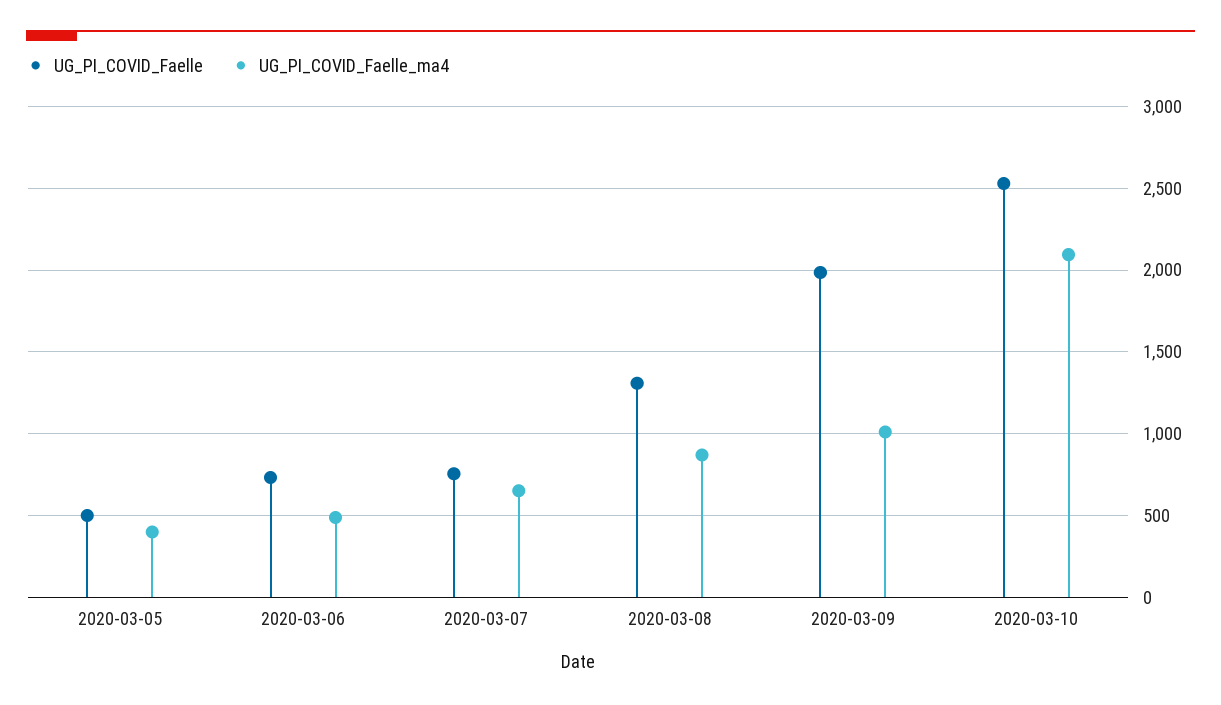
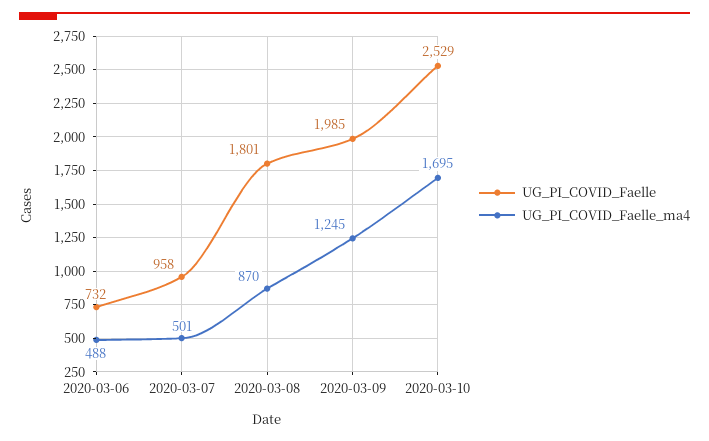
UG_PI_COVID_Faelle, 2020-03-05: 500 -> none
UG_PI_COVID_Faelle_ma4, 2020-03-05: 400 -> none
UG_PI_COVID_Faelle, 2020-03-07: 750 -> 958
UG_PI_COVID_Faelle_ma4, 2020-03-07: 650 -> 501
UG_PI_COVID_Faelle, 2020-03-08: 1300 -> 1801
UG_PI_COVID_Faelle_ma4, 2020-03-09: 1000 -> 1245
UG_PI_COVID_Faelle_ma4, 2020-03-10: 2100 -> 1695

